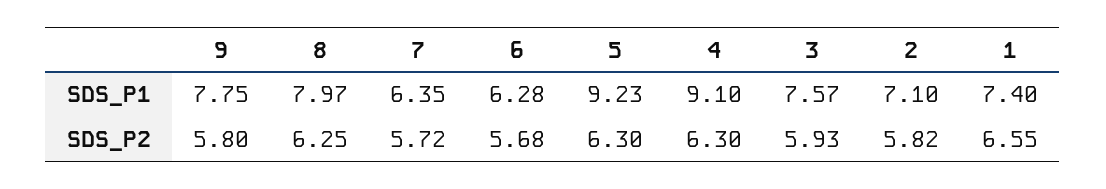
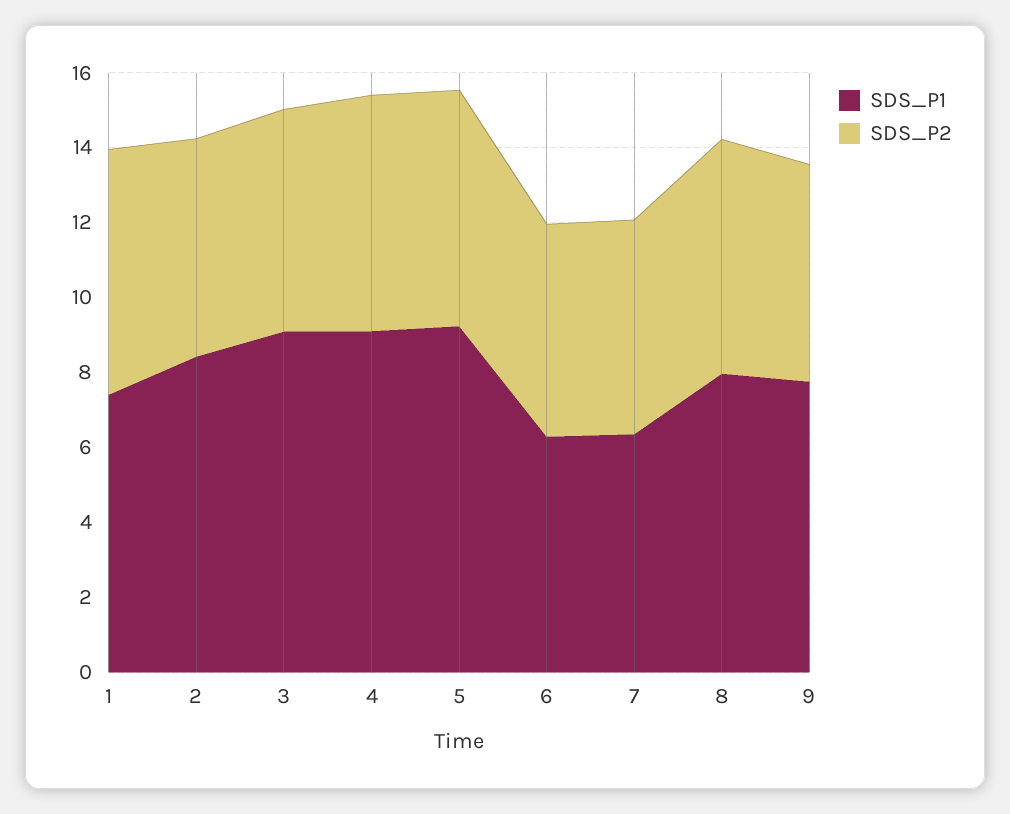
SDS_P1, 3: 7.57 -> 9
SDS_P1, 2: 7.1 -> 8.5

